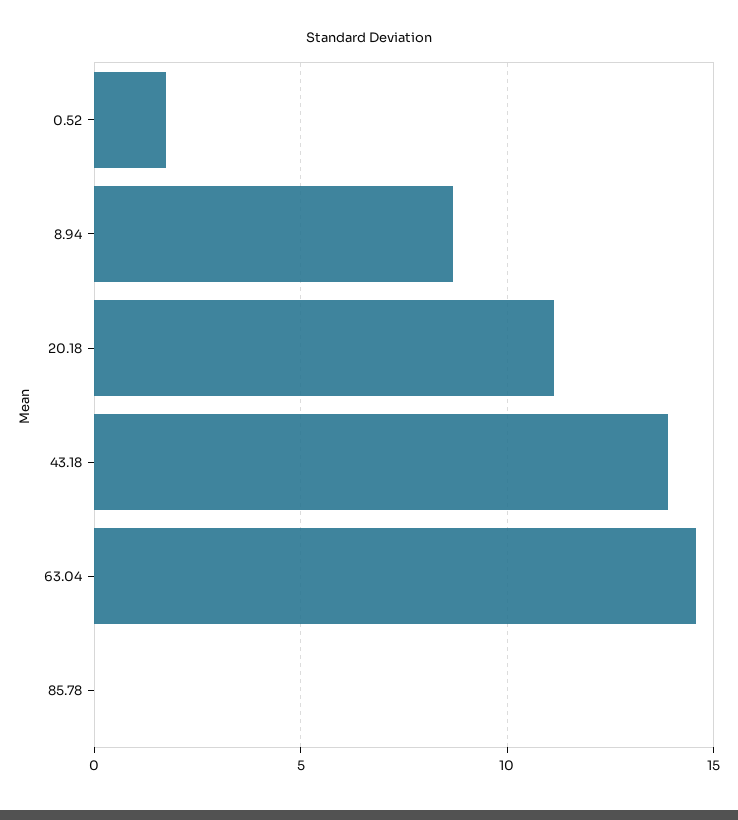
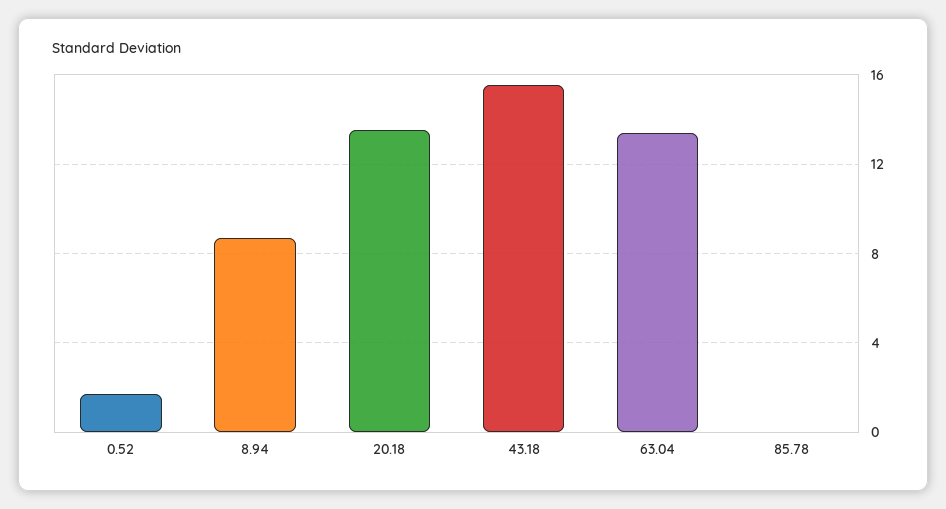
20.18: 11 -> 13.5
43.18: 14 -> 15.5
63.04: 14.5 -> 13.5

